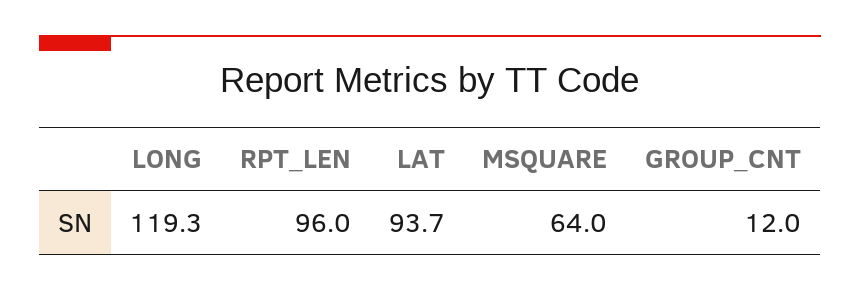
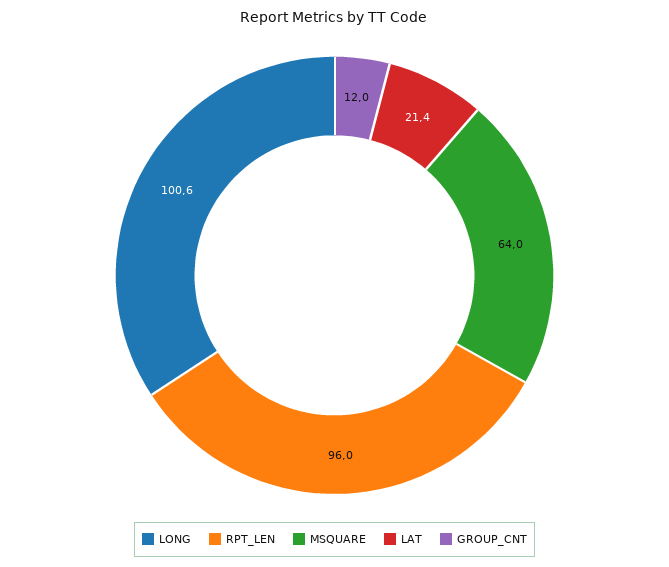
LONG: 119.3 -> 100.6
LAT: 93.7 -> 21.4

